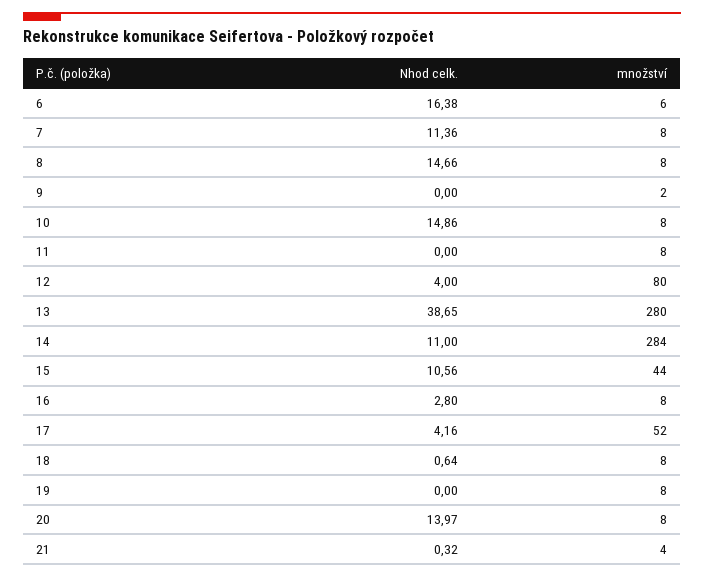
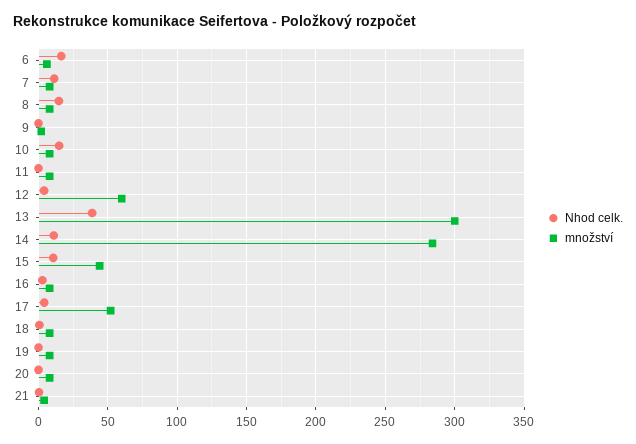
množství, 12: 80 -> 60
množství, 13: 280 -> 300
Nhod celk., 20: 13.97 -> 0

